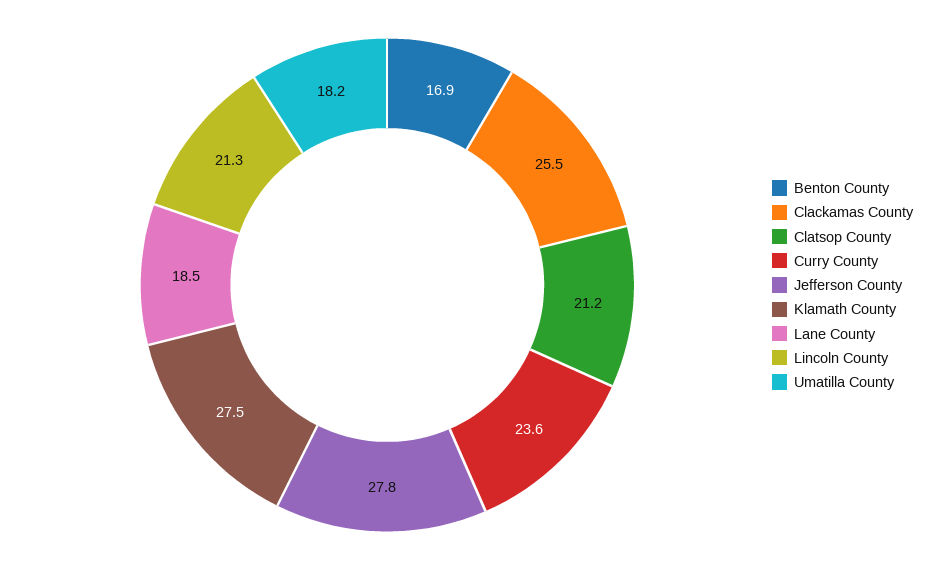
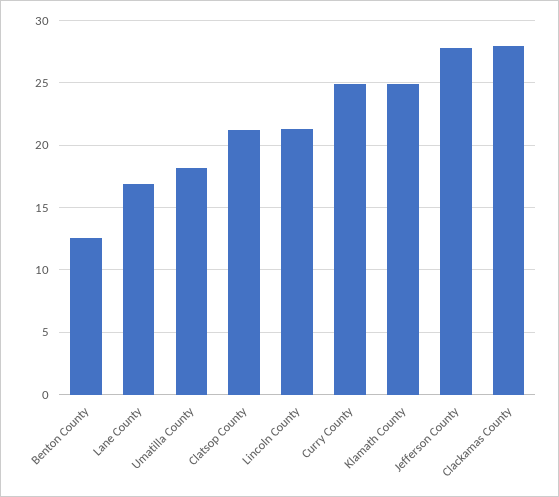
Benton County: 16.9 -> 12.5
Clackamas County: 25.5 -> 28
Curry County: 23.6 -> 25
Klamath County: 27.5 -> 25
Lane County: 18.5 -> 17

